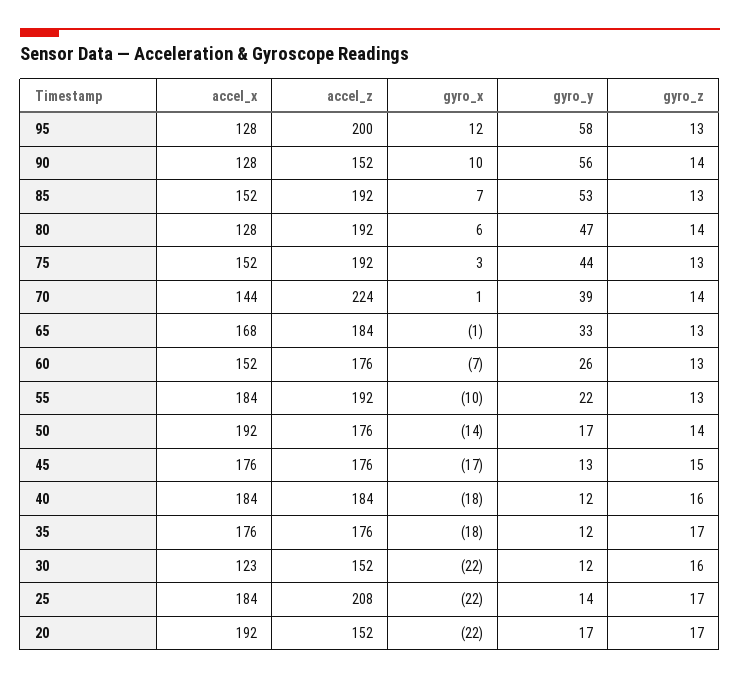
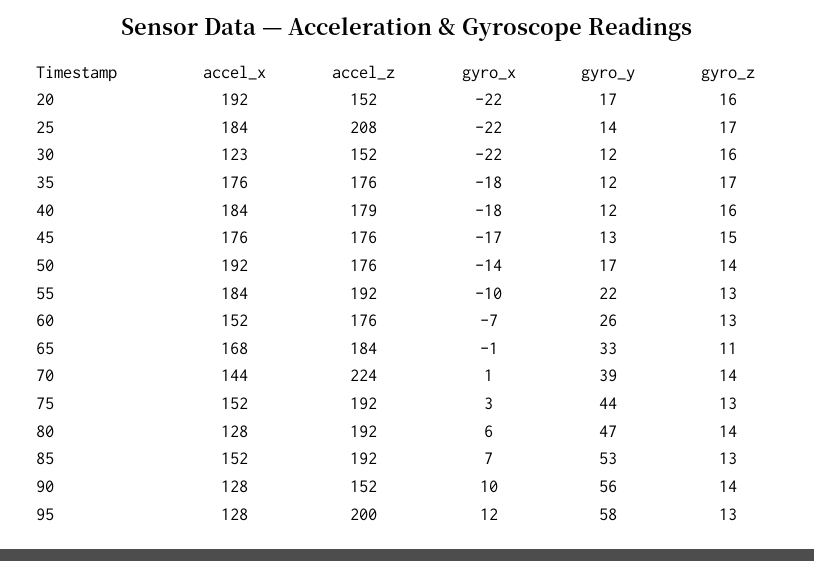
gyro_z, 65: 13 -> 11
accel_z, 40: 184 -> 179
gyro_z, 20: 17 -> 16

